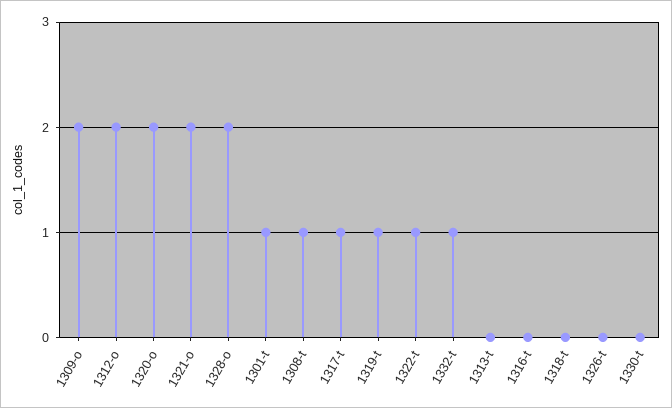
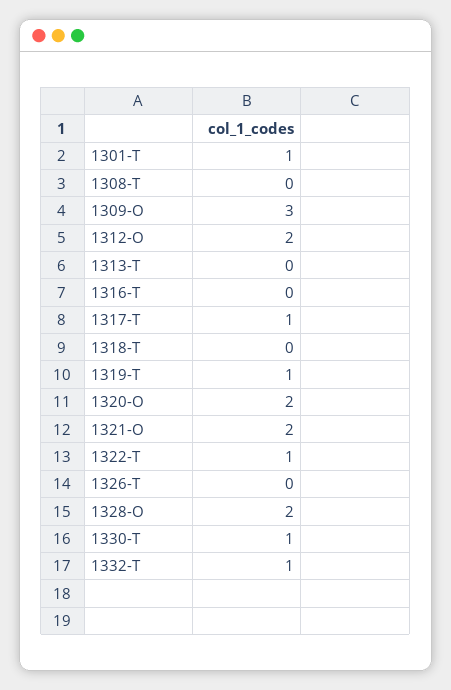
1309-o: 2 -> 3
1308-t: 1 -> 0
1330-t: 0 -> 1

